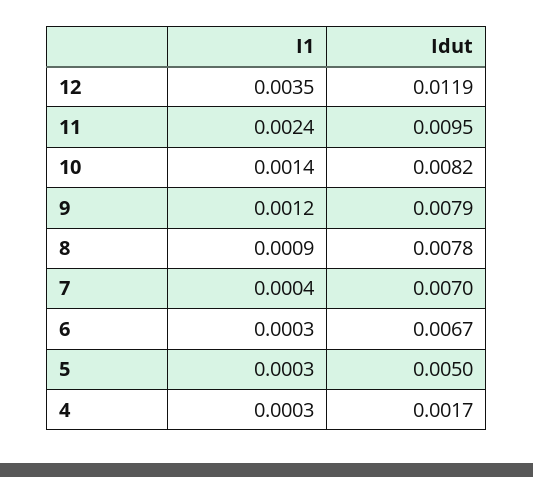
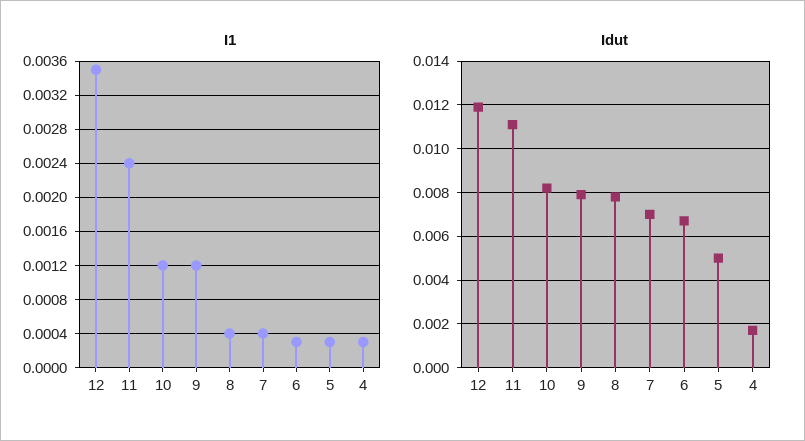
Idut, 11: 0.0095 -> 0.011
I1, 10: 0.0014 -> 0.0012
I1, 8: 0.0009 -> 0.0004

